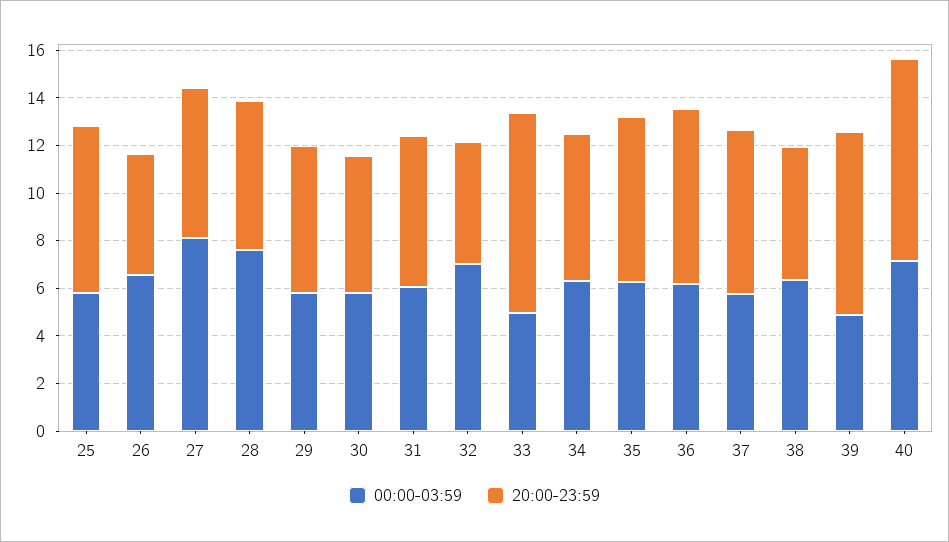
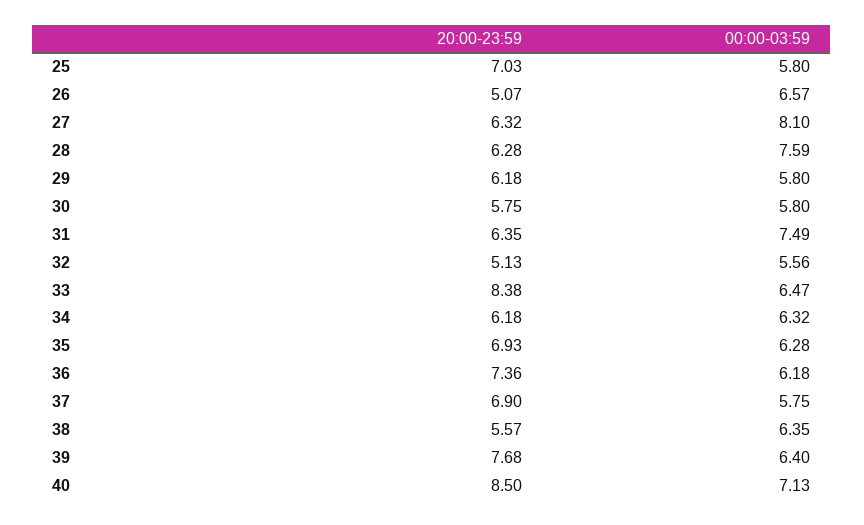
00:00-03:59, 31: 6 -> 7.49
00:00-03:59, 32: 7 -> 5.56
00:00-03:59, 33: 5 -> 6.47
00:00-03:59, 39: 5 -> 6.4

